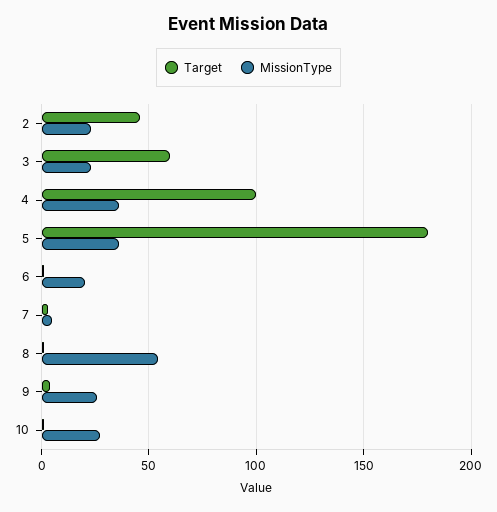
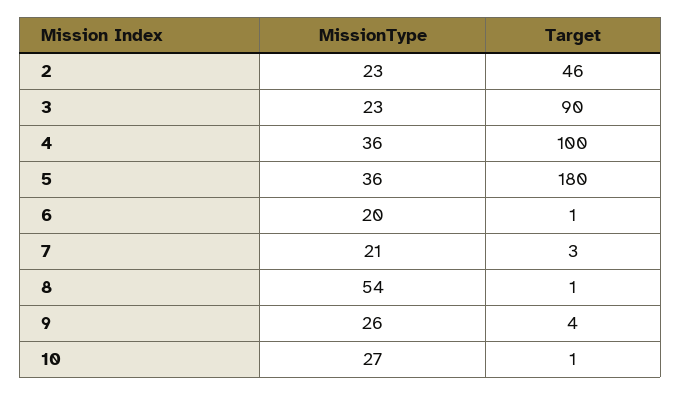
Target, 3: 60 -> 90
MissionType, 7: 5 -> 21

